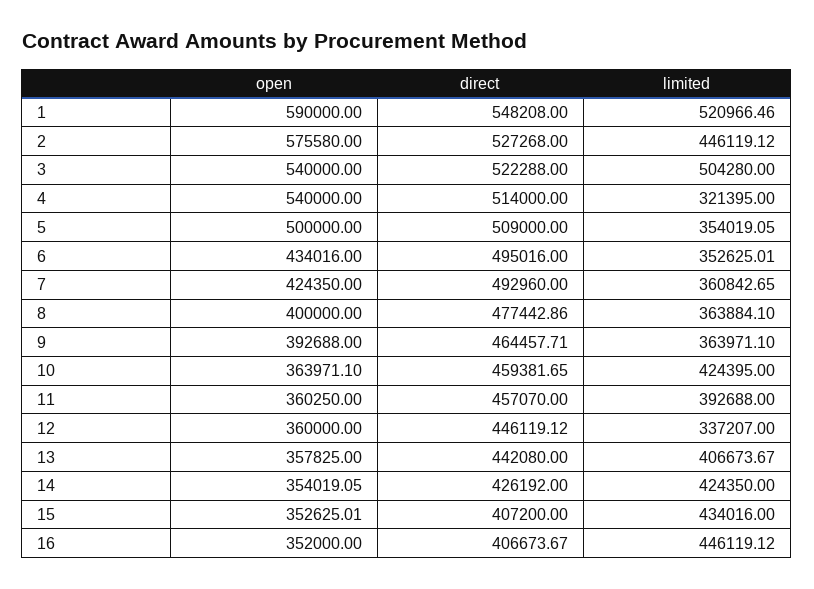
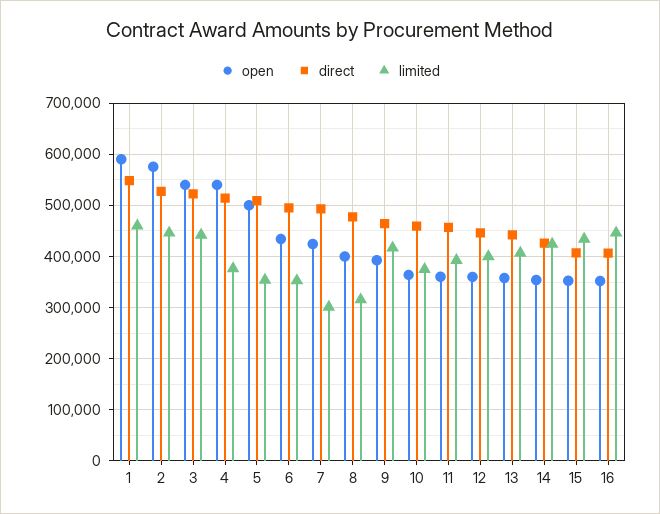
limited, 1: 520966.46 -> 460000
limited, 3: 504280 -> 440000
limited, 4: 321395 -> 380000
limited, 7: 360842.65 -> 300000
limited, 8: 363884.1 -> 320000
limited, 9: 363971.1 -> 420000
limited, 10: 424395 -> 380000
limited, 12: 337207 -> 400000

